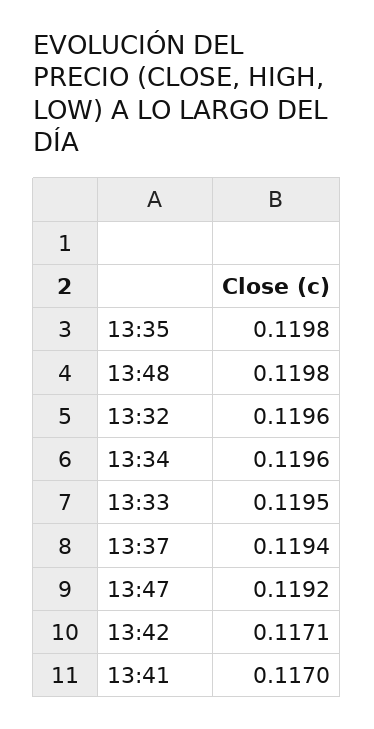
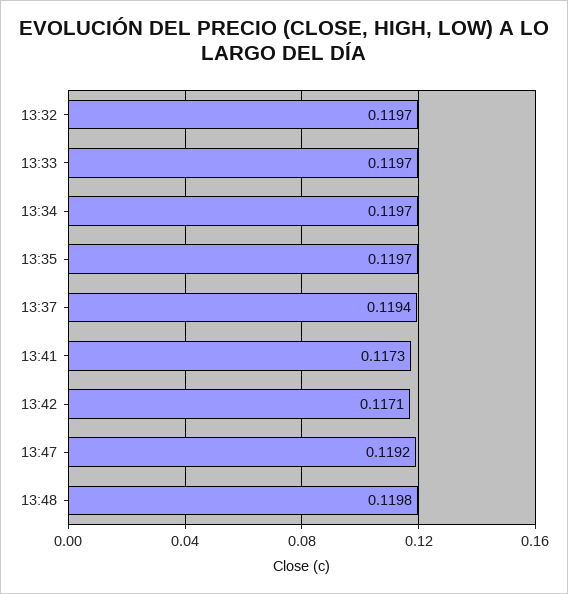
13:35: 0.1198 -> 0.1197
13:32: 0.1196 -> 0.1197
13:34: 0.1196 -> 0.1197
13:33: 0.1195 -> 0.1197
13:41: 0.117 -> 0.1173

